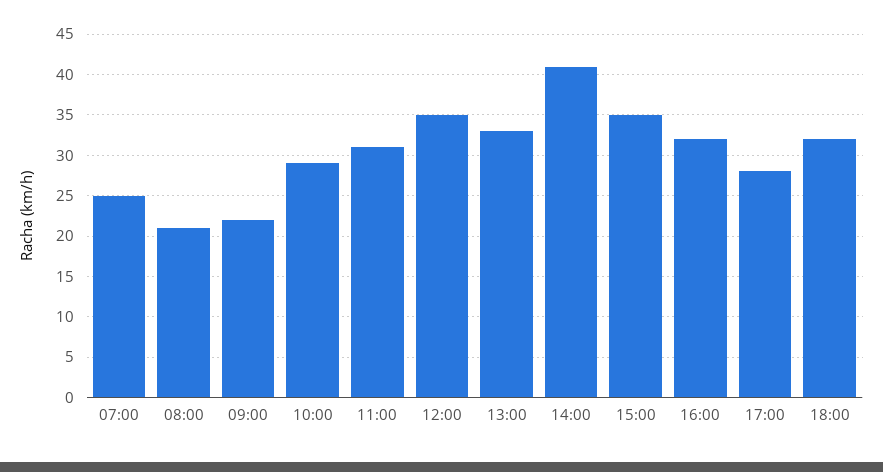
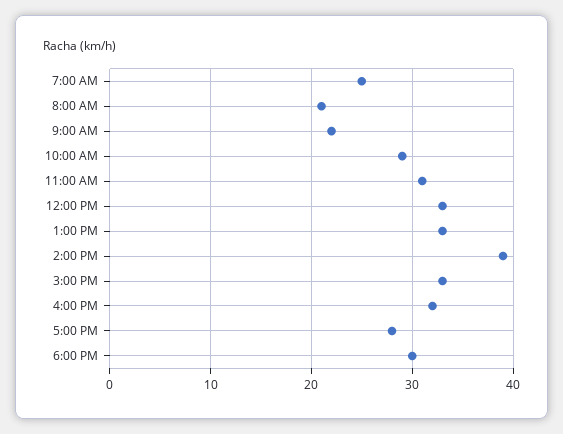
12:00: 35 -> 33
14:00: 41 -> 39
15:00: 35 -> 33
18:00: 32 -> 30

